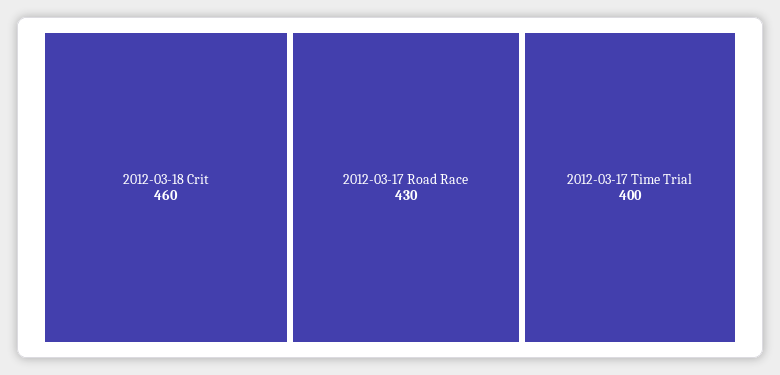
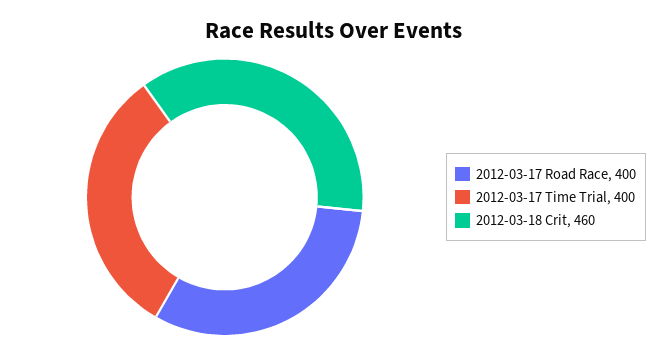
2012-03-17 Road Race: 430 -> 400

